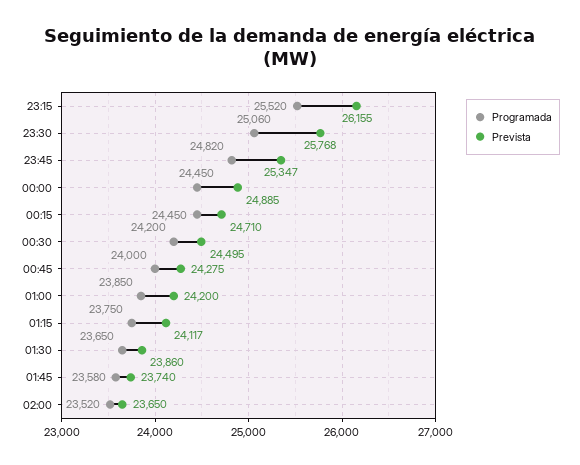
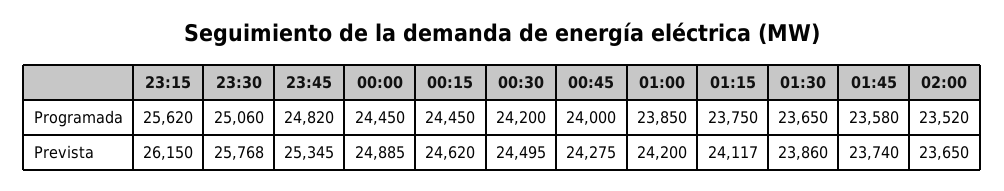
Programada, 23:15: 25520 -> 25620
Prevista, 23:15: 26155 -> 26150
Prevista, 23:45: 25347 -> 25345
Prevista, 00:15: 24710 -> 24620

